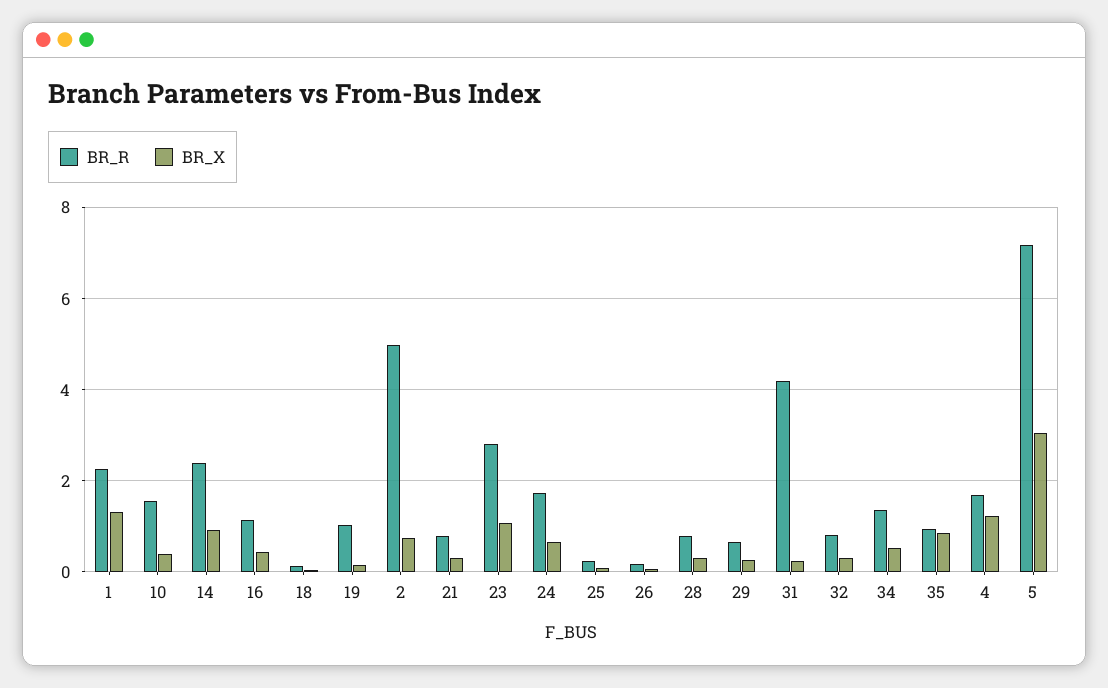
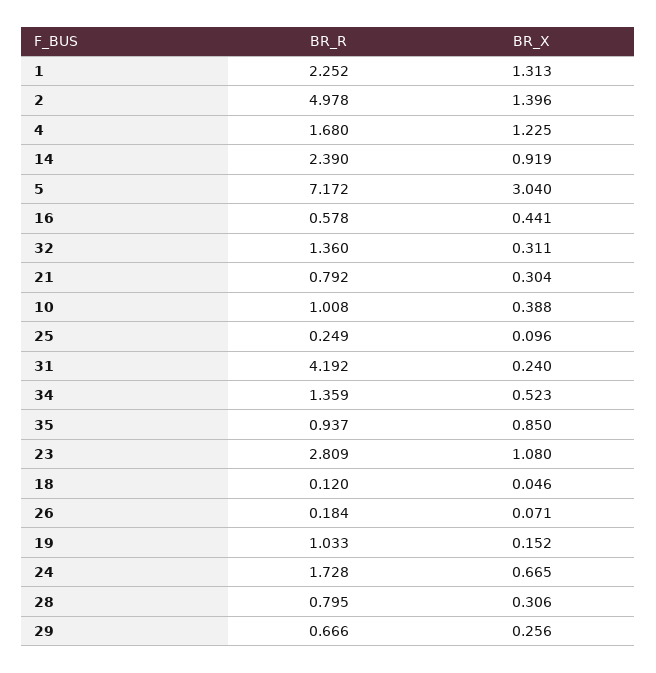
BR_R, 10: 1.6 -> 1.008
BR_R, 16: 1.2 -> 0.578
BR_X, 2: 0.8 -> 1.396
BR_R, 32: 0.8 -> 1.36

